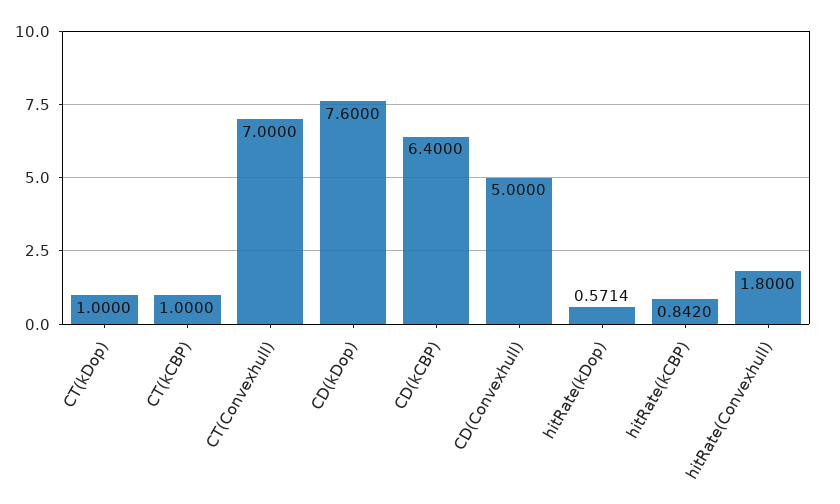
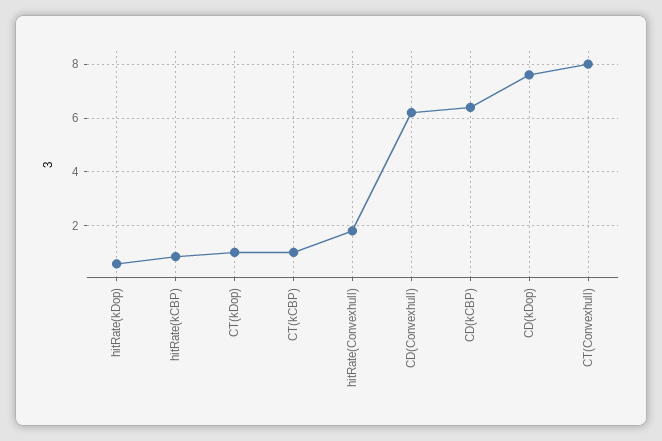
CT(Convexhull): 7 -> 8
CD(Convexhull): 5 -> 6.25

